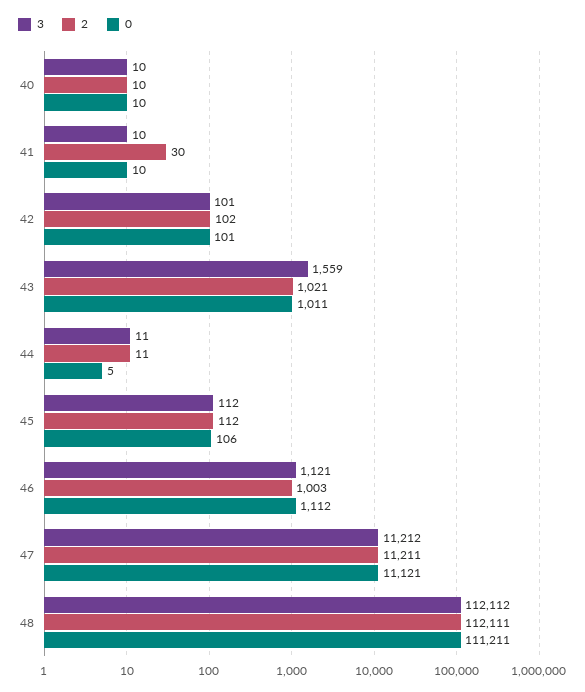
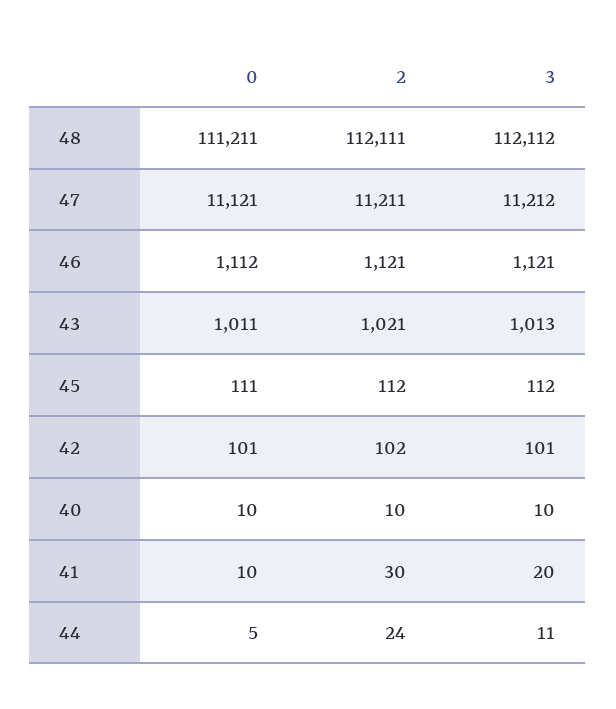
3, 41: 10 -> 20
3, 43: 1559 -> 1013
2, 44: 11 -> 24
0, 45: 106 -> 111
2, 46: 1003 -> 1121

